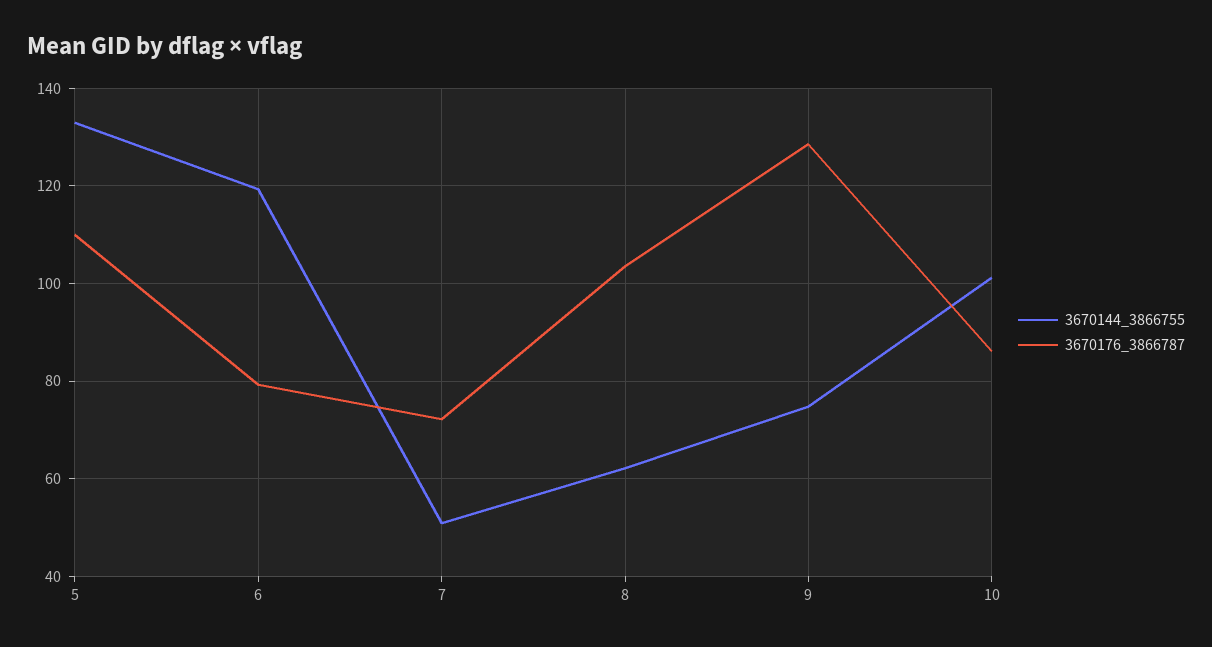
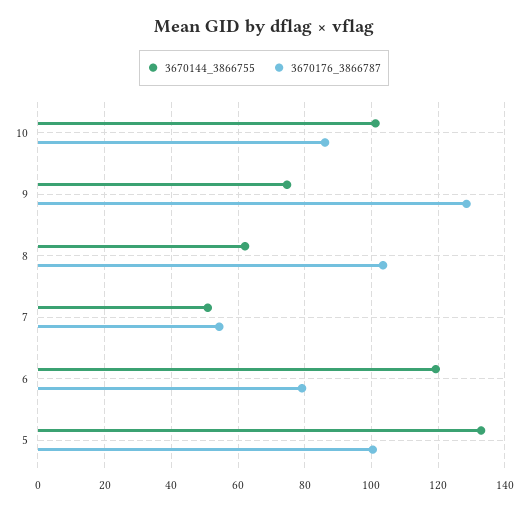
3670176_3866787, 5: 110 -> 100
3670176_3866787, 7: 72 -> 54

